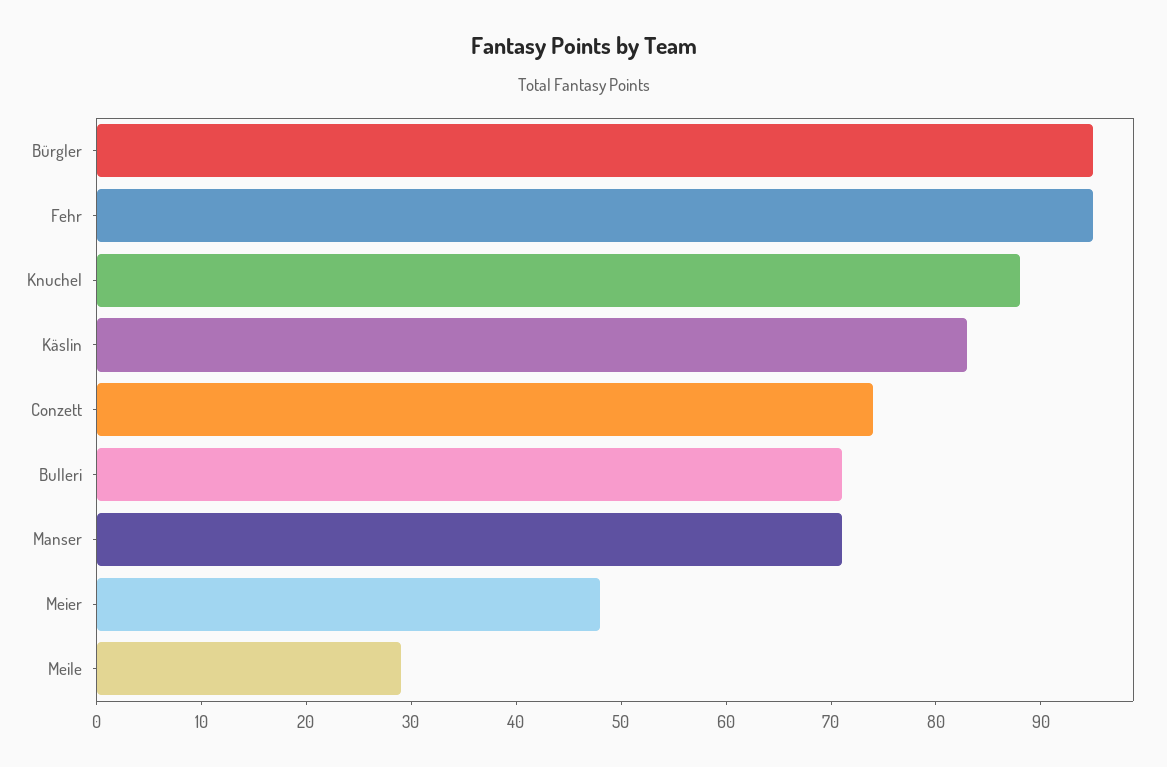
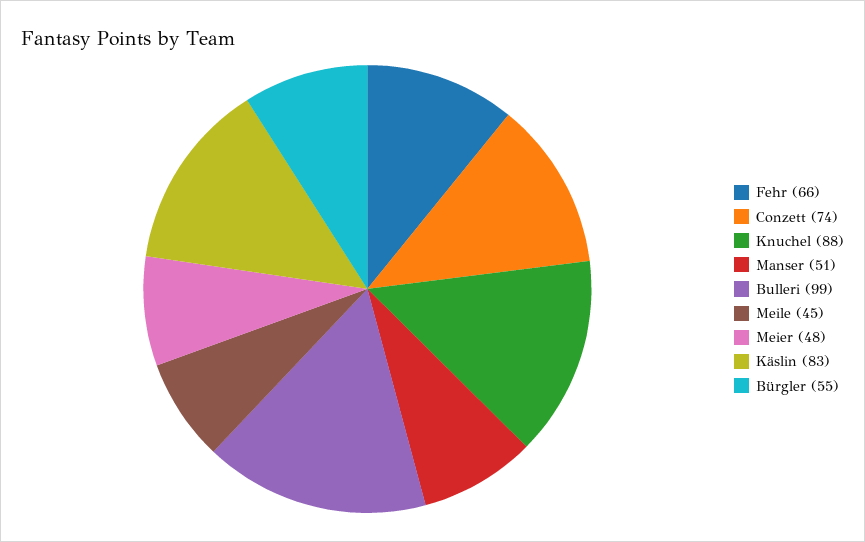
Bürgler: 95 -> 55
Fehr: 95 -> 66
Bulleri: 71 -> 99
Manser: 71 -> 51
Meile: 29 -> 45

